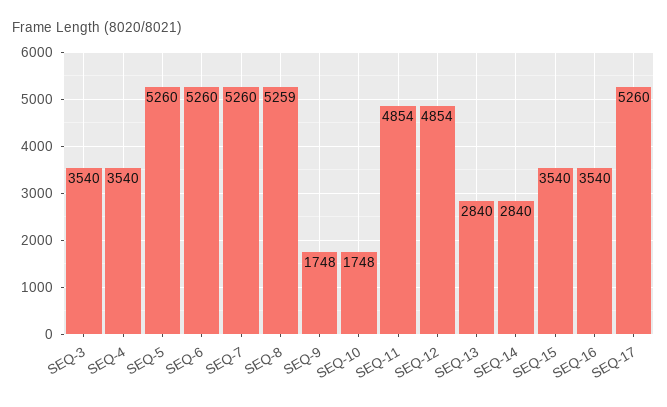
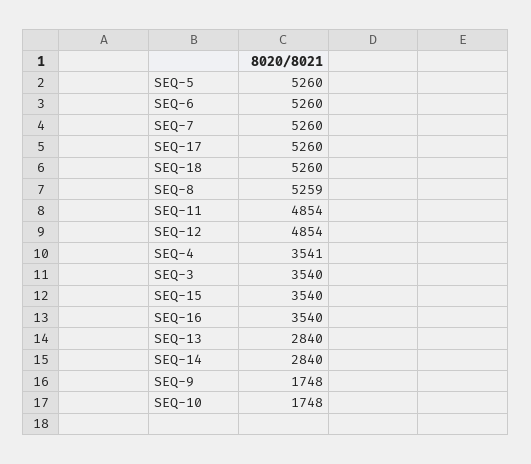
SEQ-4: 3540 -> 3541
SEQ-18: none -> 5260

